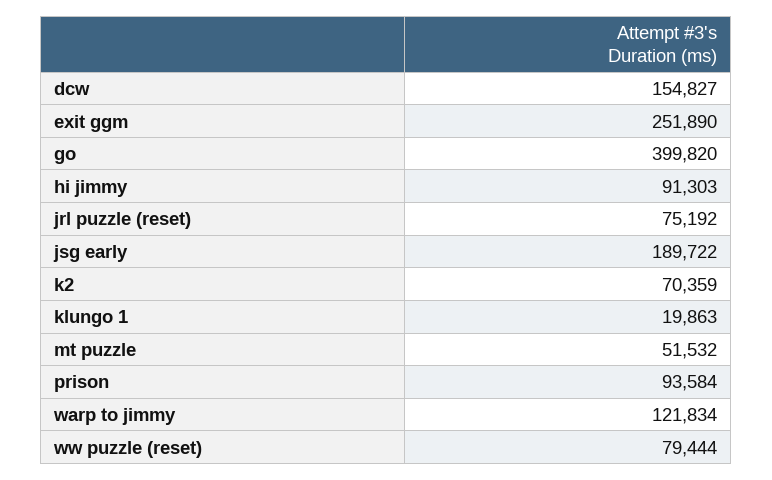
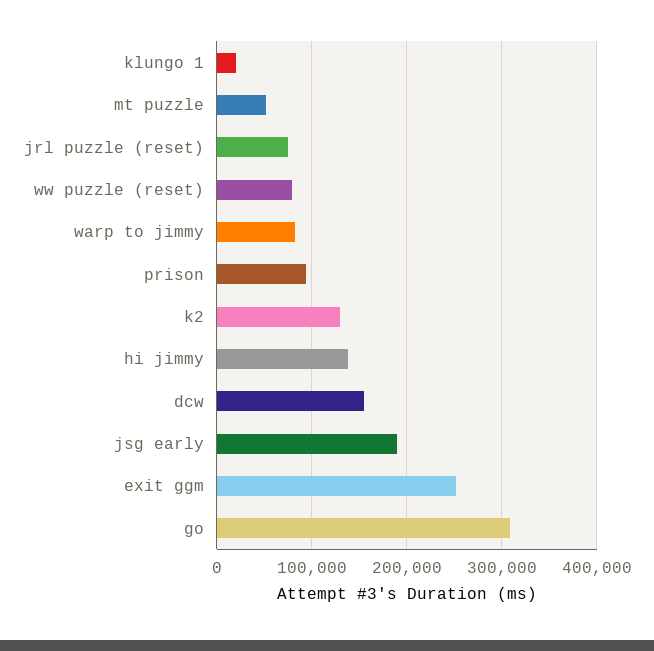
go: 399820 -> 310000
hi jimmy: 91303 -> 140000
k2: 70359 -> 130000
warp to jimmy: 121834 -> 80000

